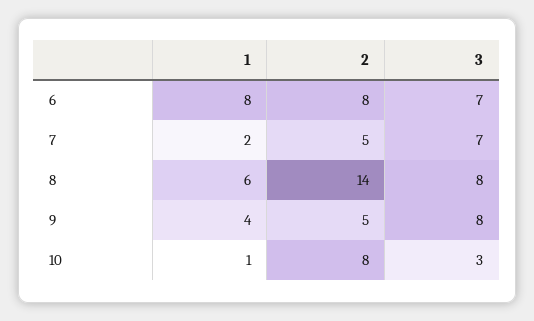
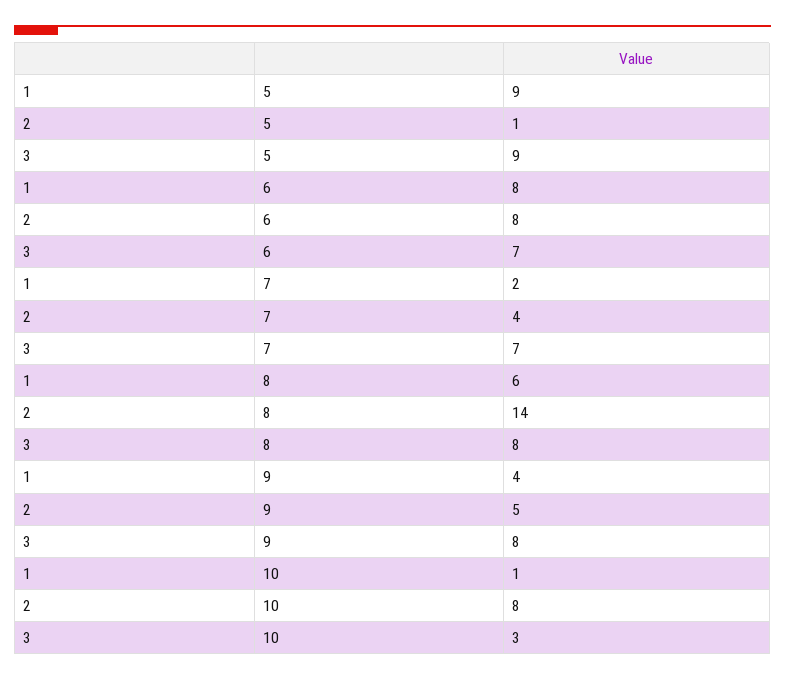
2, 7: 5 -> 4
1, 5: none -> 9
2, 5: none -> 1
3, 5: none -> 9

